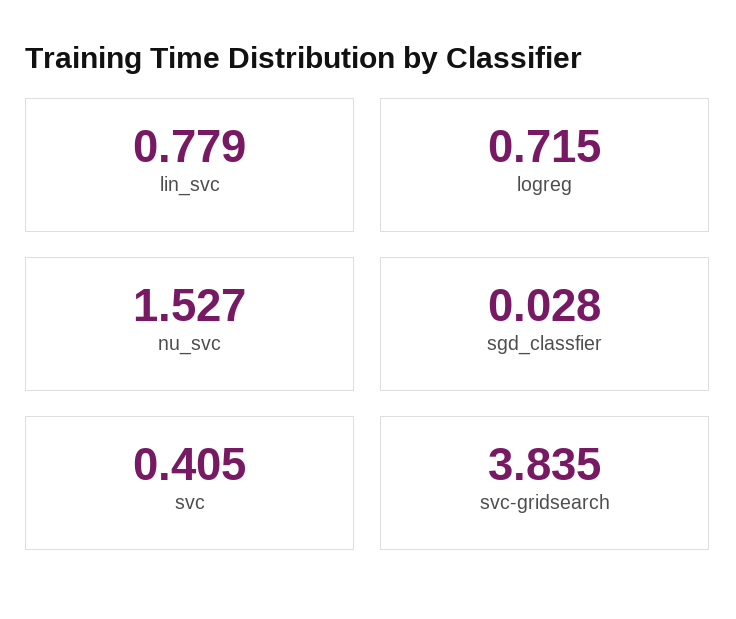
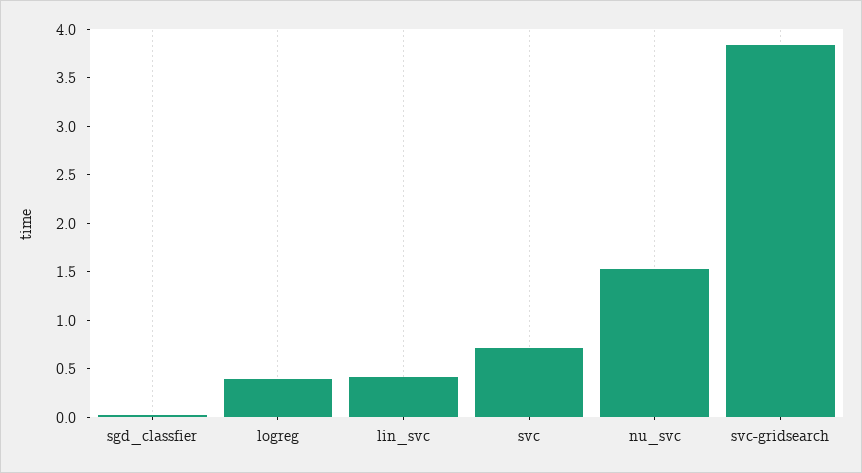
lin_svc: 0.779 -> 0.4
logreg: 0.715 -> 0.4
svc: 0.405 -> 0.7

